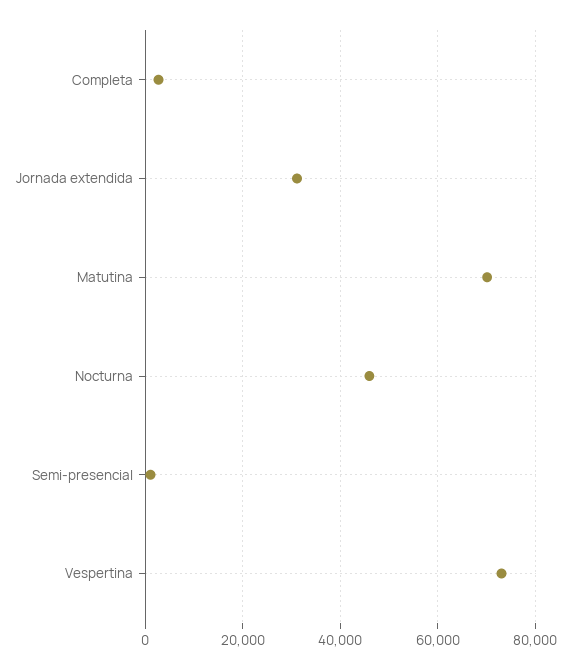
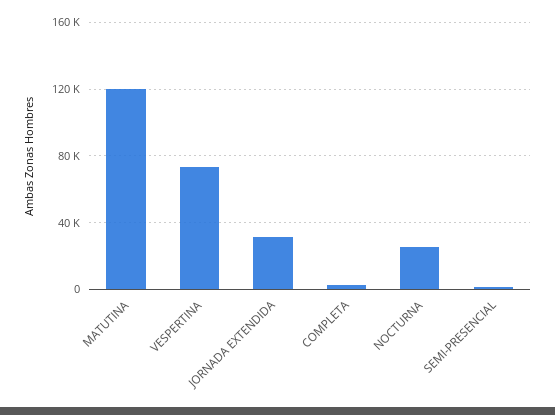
Matutina: 70000 -> 120000
Nocturna: 46000 -> 25000

